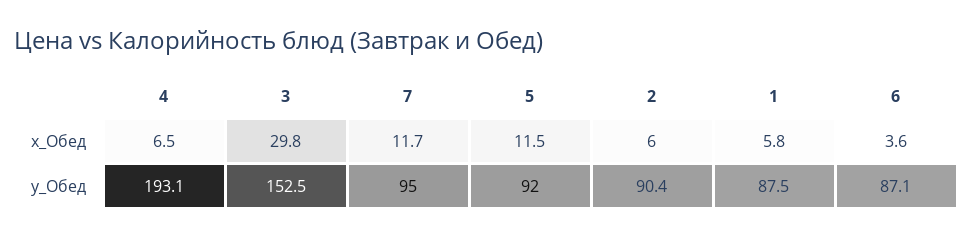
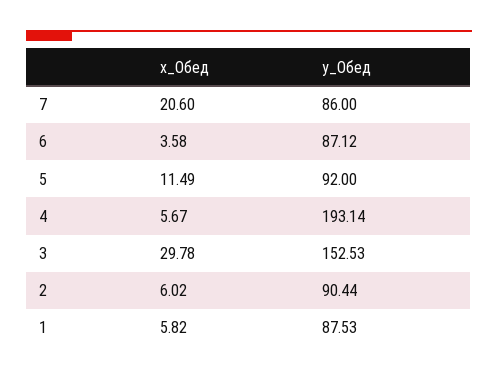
4, x_Обед: 6.5 -> 5.67
7, x_Обед: 11.7 -> 20.6
7, y_Обед: 95 -> 86

